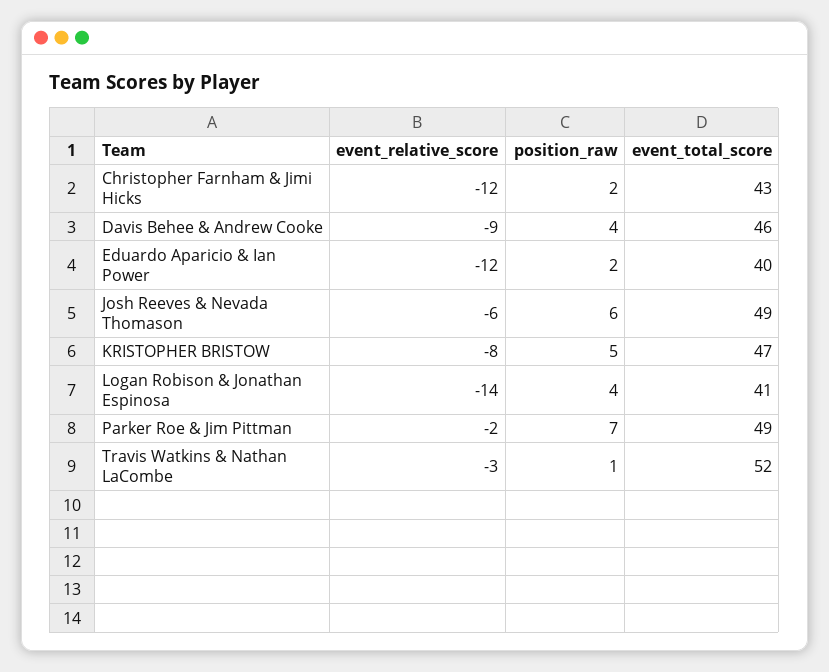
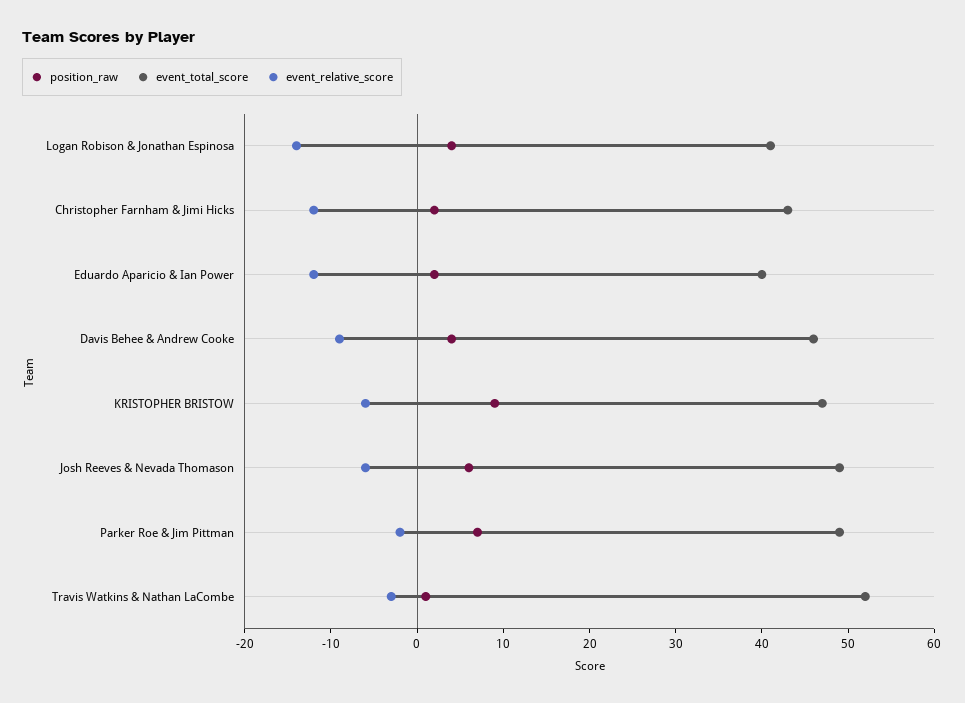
event_relative_score, KRISTOPHER BRISTOW: -8 -> -6
position_raw, KRISTOPHER BRISTOW: 5 -> 9

